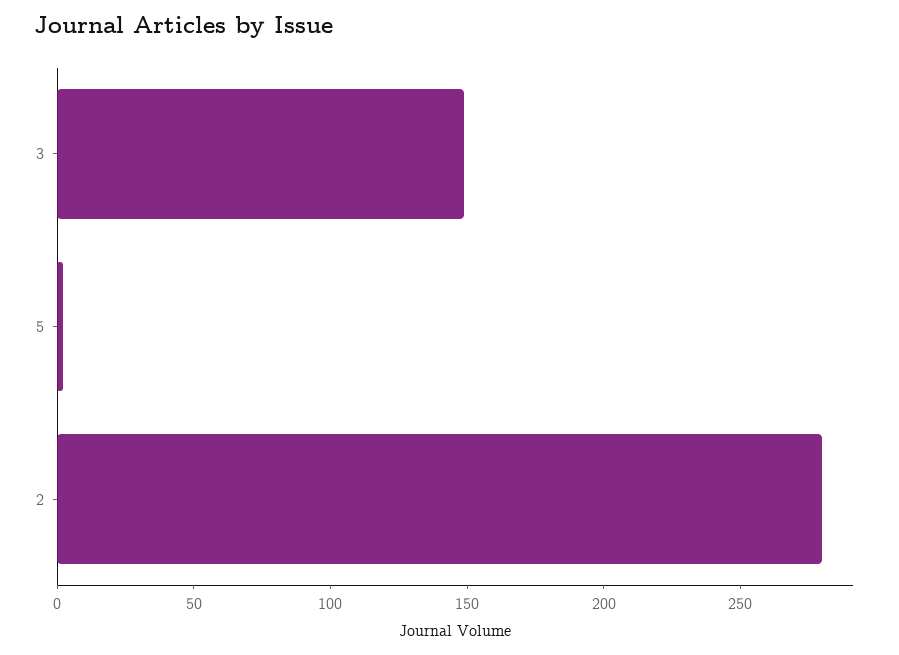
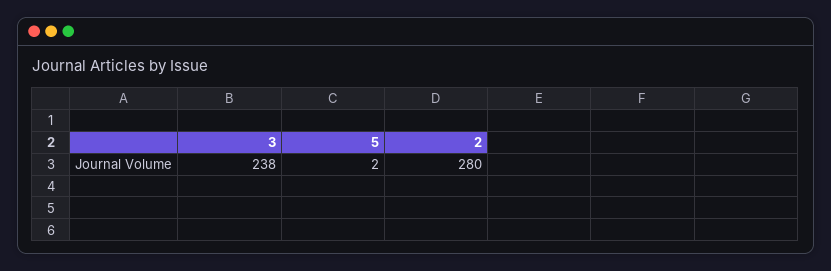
3: 150 -> 238

